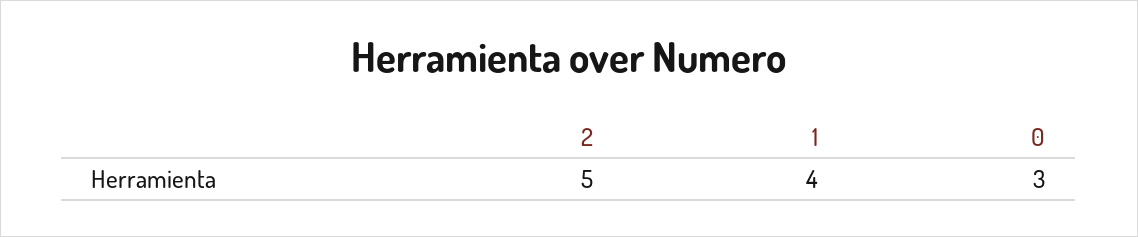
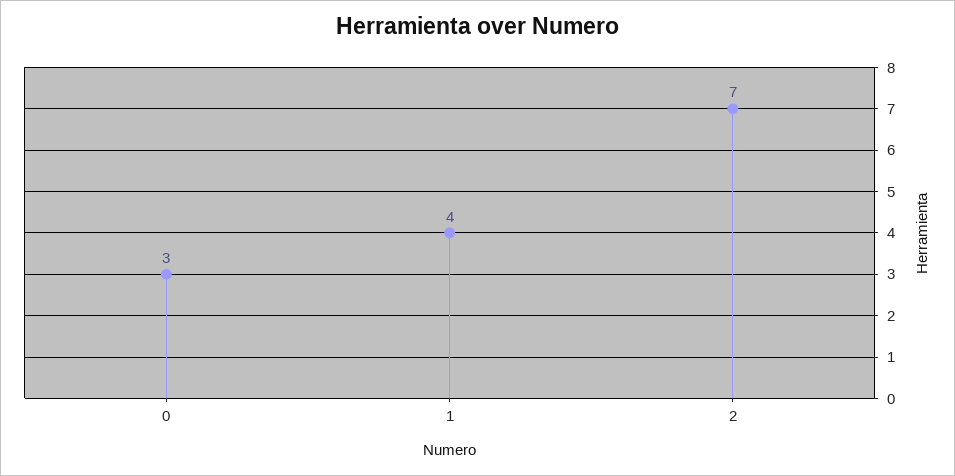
2: 5 -> 7

